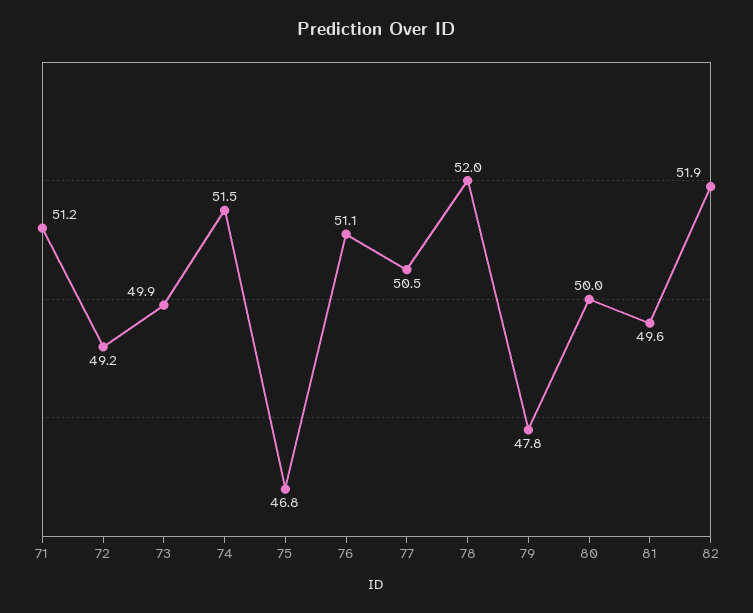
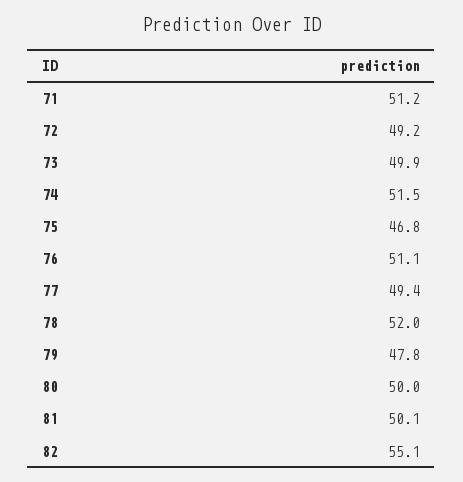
77: 50.5 -> 49.4
81: 49.6 -> 50.1
82: 51.9 -> 55.1

